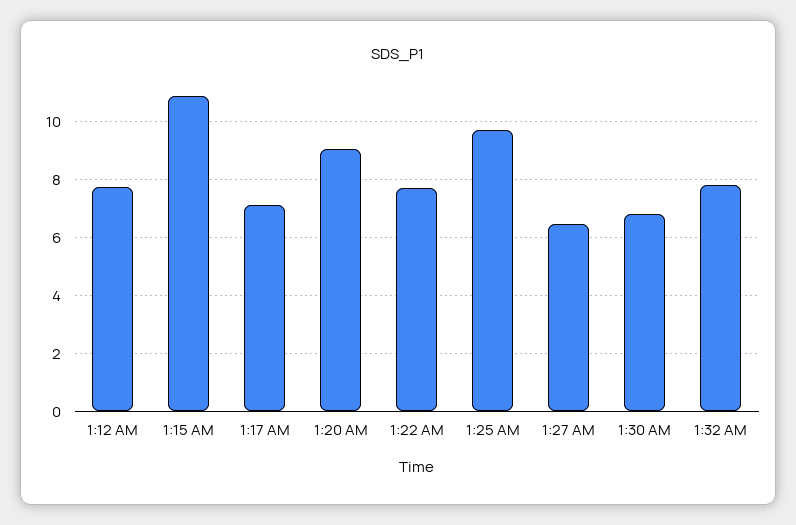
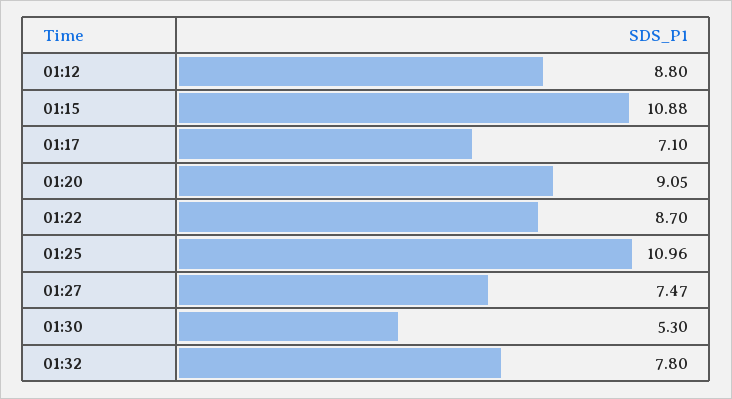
1:12 AM: 7.75 -> 8.8
1:22 AM: 7.75 -> 8.7
1:25 AM: 9.75 -> 10.96
1:27 AM: 6.5 -> 7.47
1:30 AM: 6.75 -> 5.3

